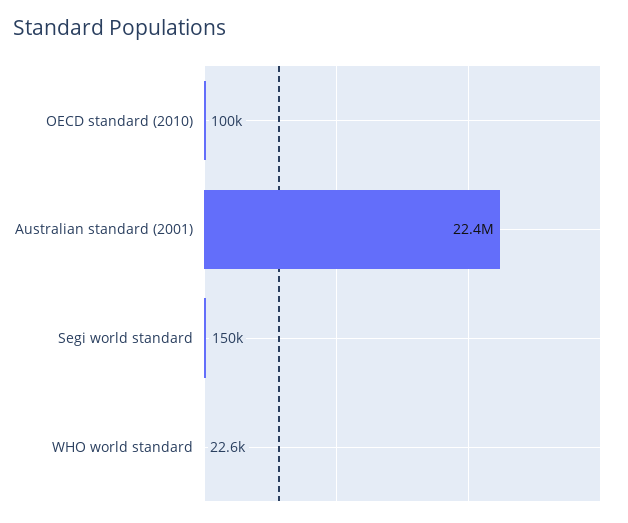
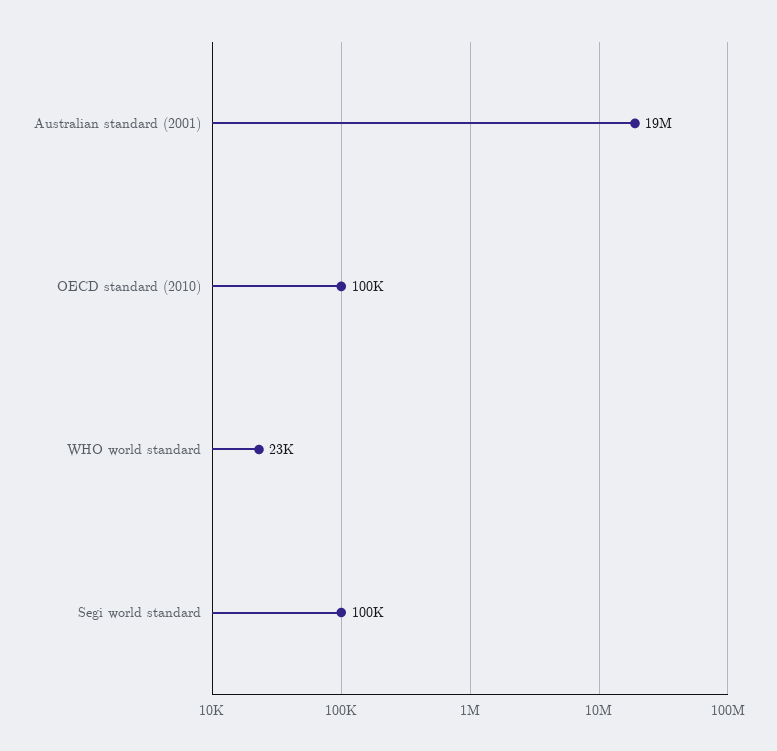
Australian standard (2001): 22400000 -> 19000000
Segi world standard: 150000 -> 100000

